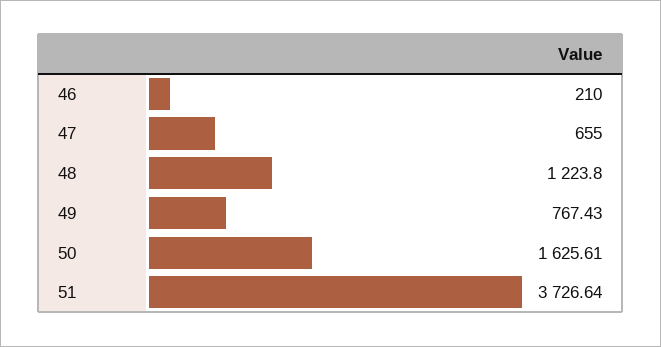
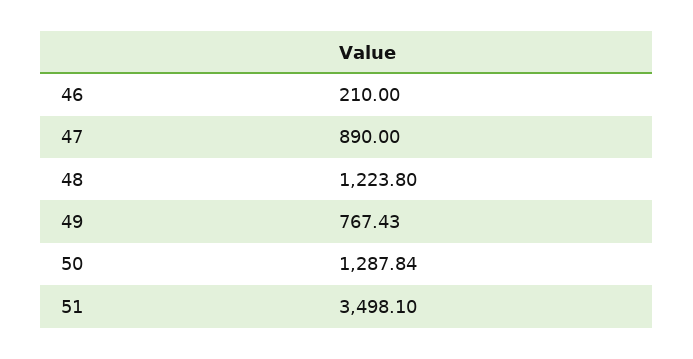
47: 655 -> 890
50: 1625.61 -> 1287.84
51: 3726.64 -> 3498.1

